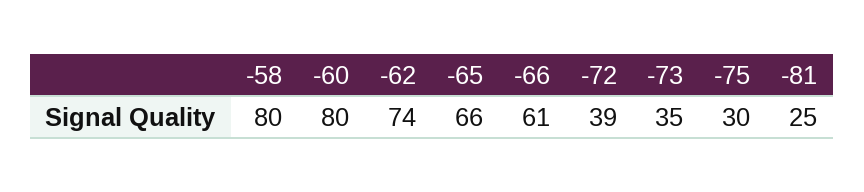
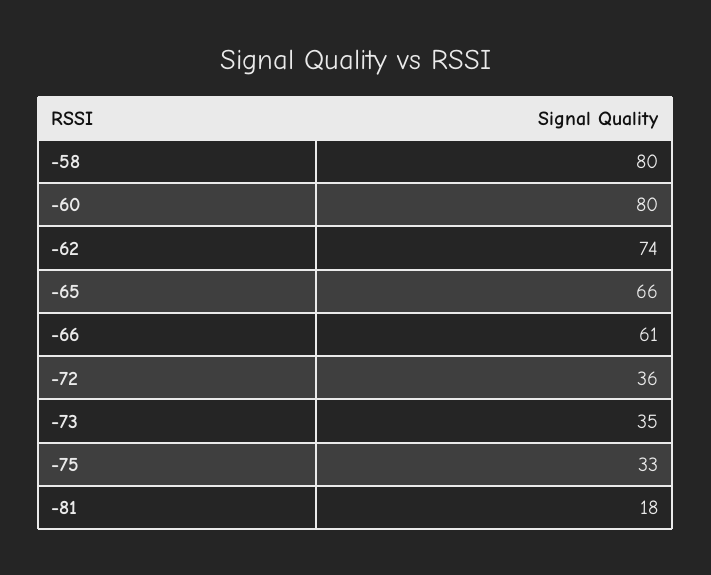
-72: 39 -> 36
-75: 30 -> 33
-81: 25 -> 18

